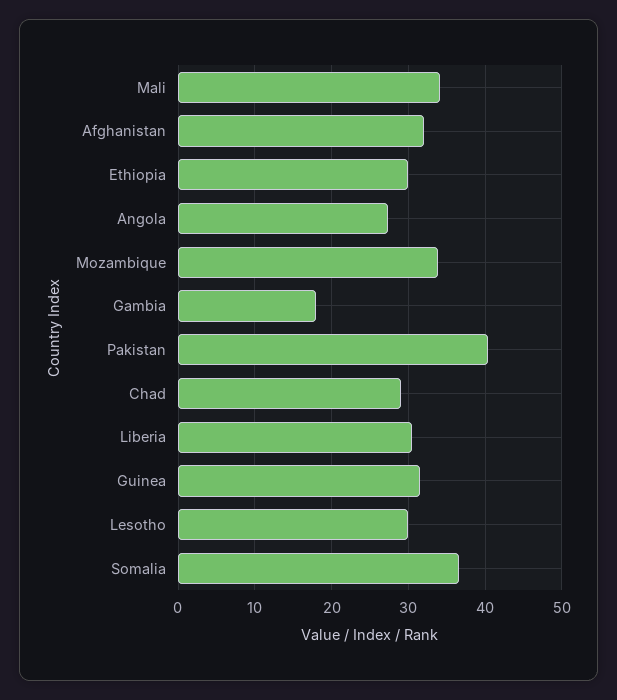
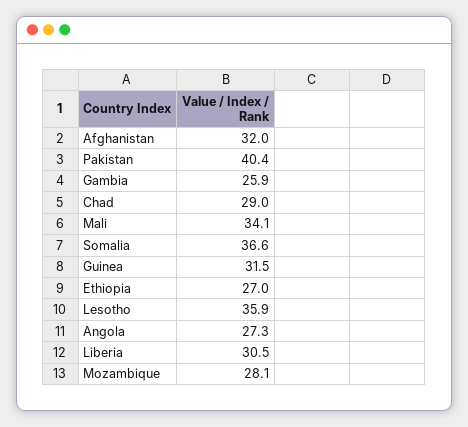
Ethiopia: 30 -> 27
Mozambique: 34 -> 28.1
Gambia: 18 -> 25.9
Lesotho: 30 -> 35.9

